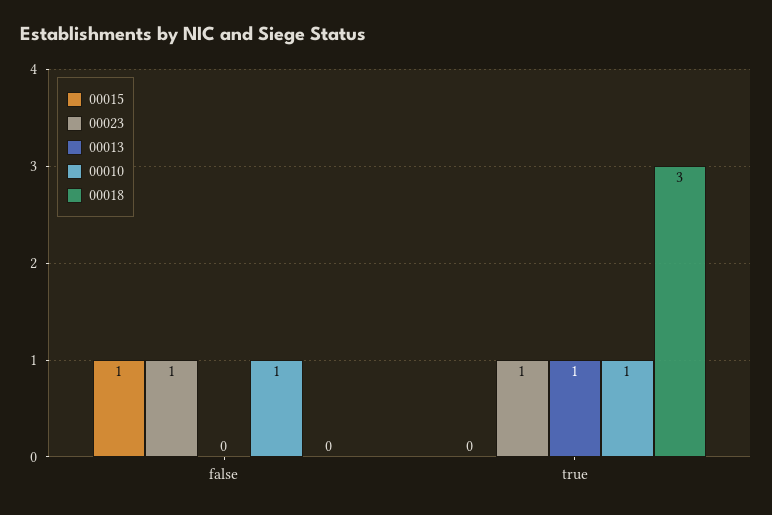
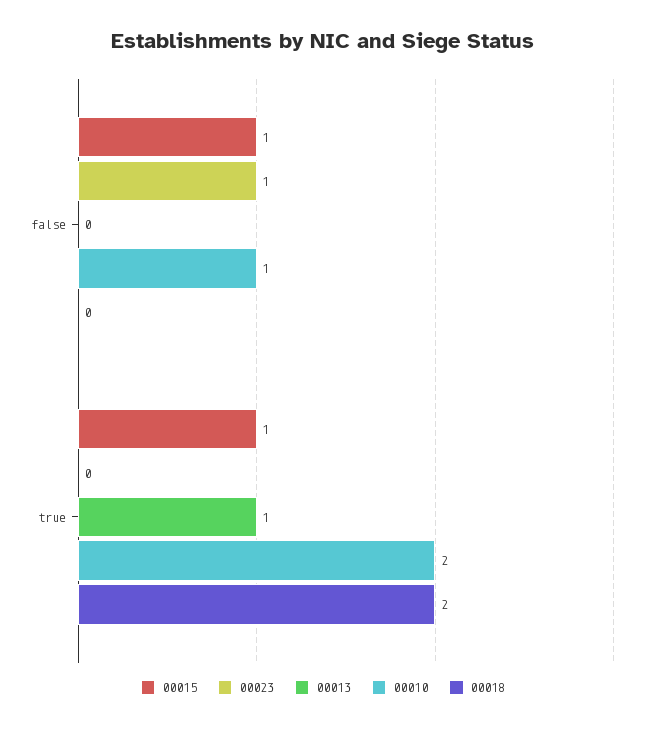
00015, true: 0 -> 1
00023, true: 1 -> 0
00010, true: 1 -> 2
00018, true: 3 -> 2

